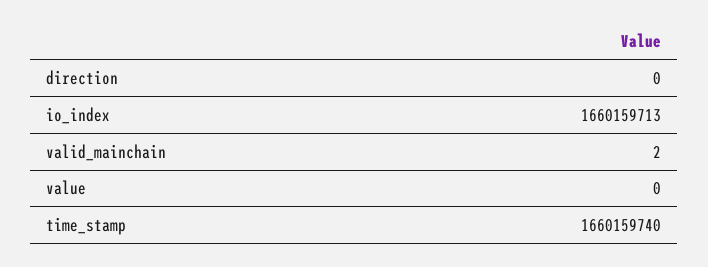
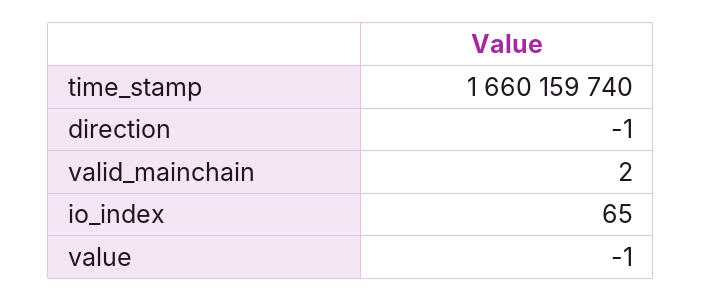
direction: 0 -> -1
io_index: 1660159713 -> 65
value: 0 -> -1

